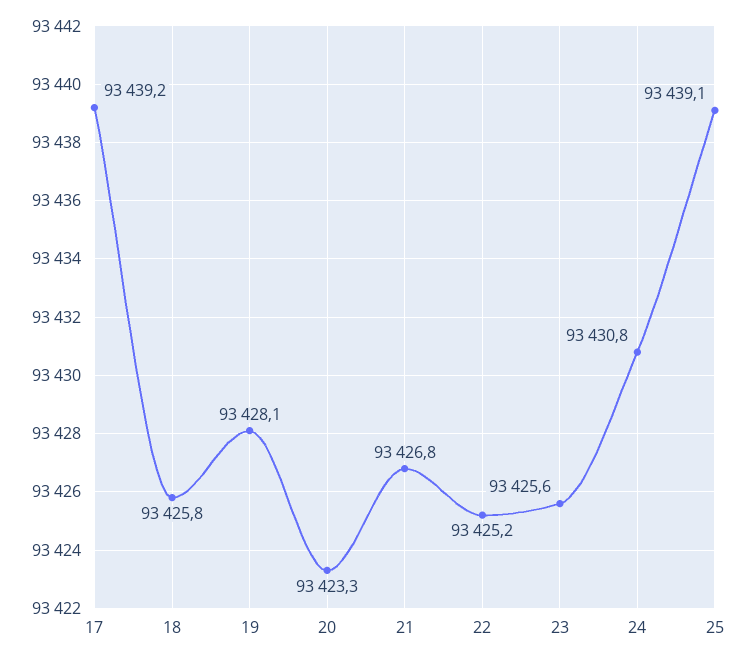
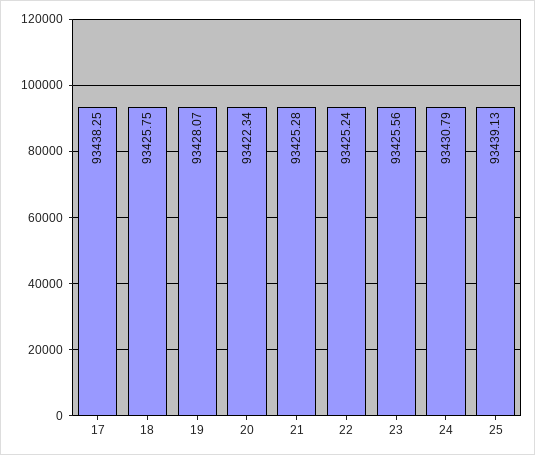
17: 93439.2 -> 93438.25
20: 93423.3 -> 93422.34
21: 93426.8 -> 93425.28

